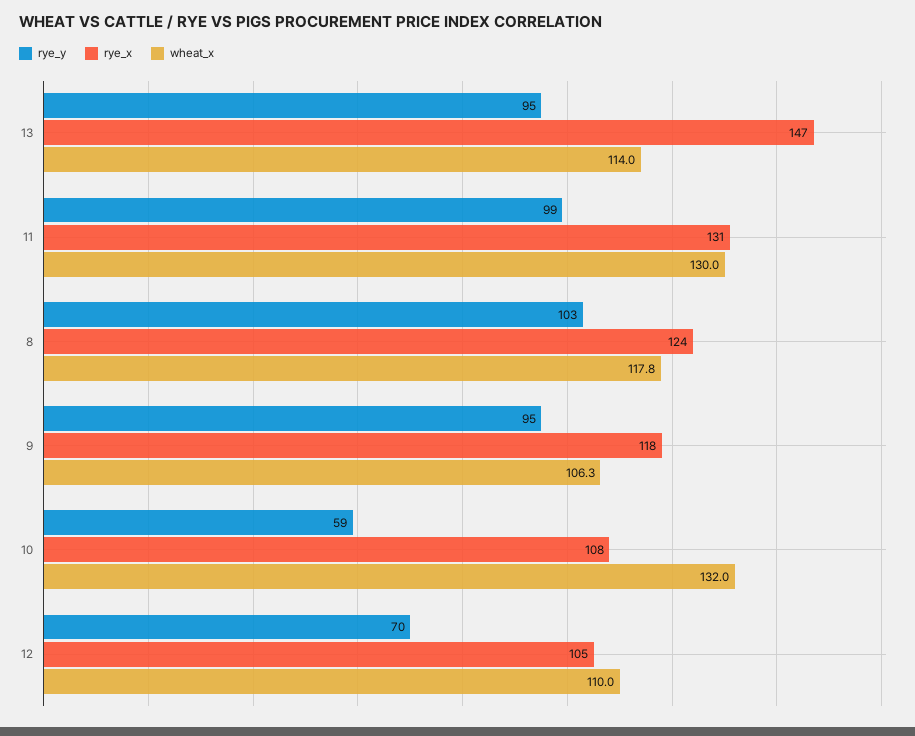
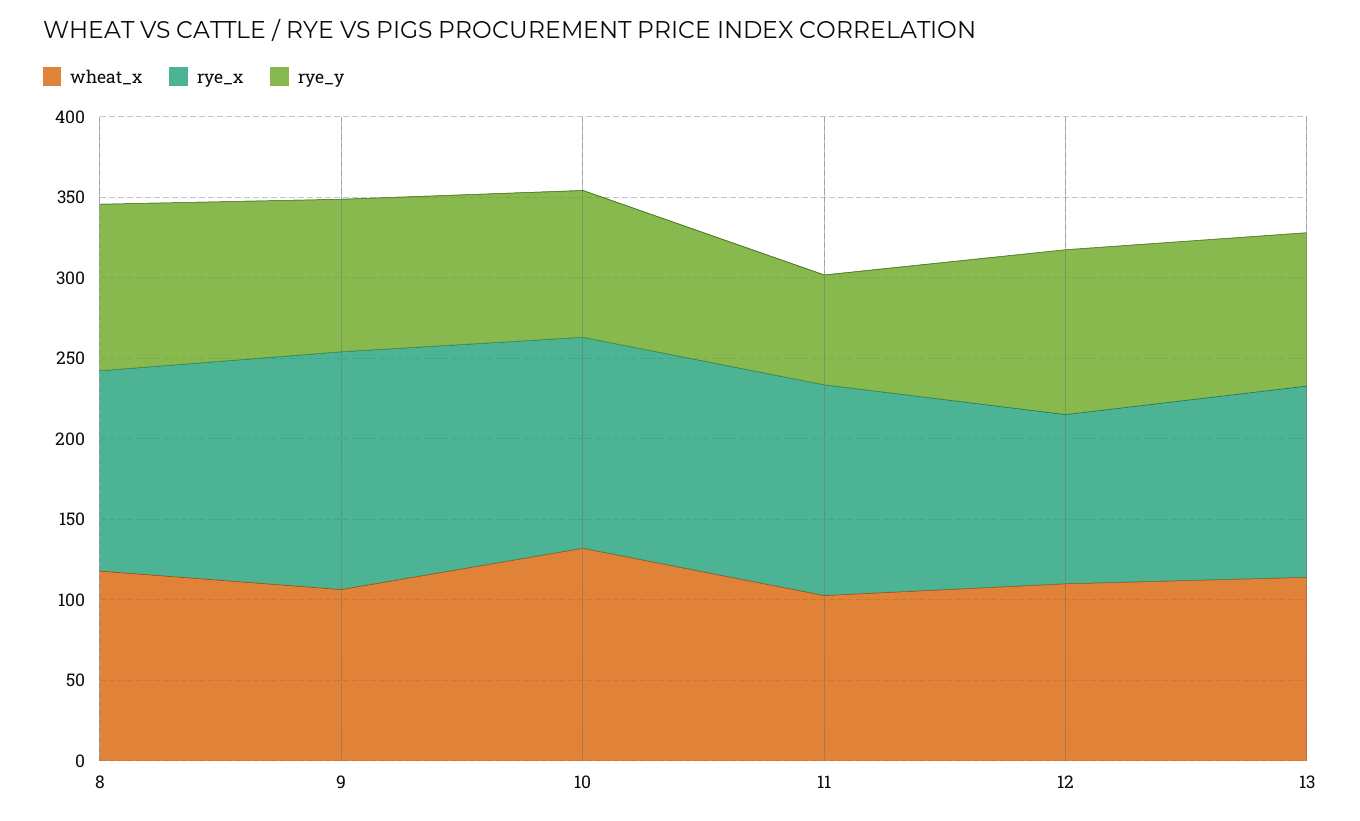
rye_x, 13: 147 -> 120
rye_y, 11: 99 -> 70
wheat_x, 11: 130 -> 100
rye_x, 9: 118 -> 150
rye_y, 10: 59 -> 90
rye_x, 10: 108 -> 130
rye_y, 12: 70 -> 100

